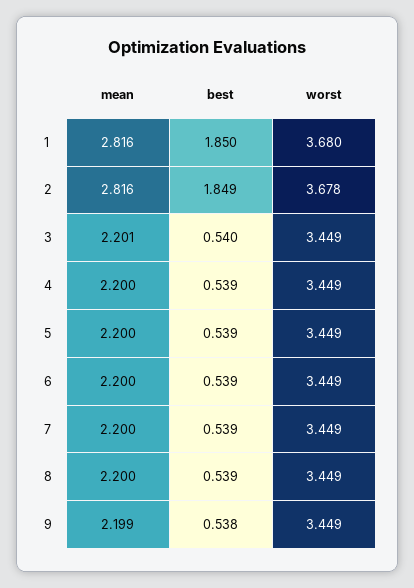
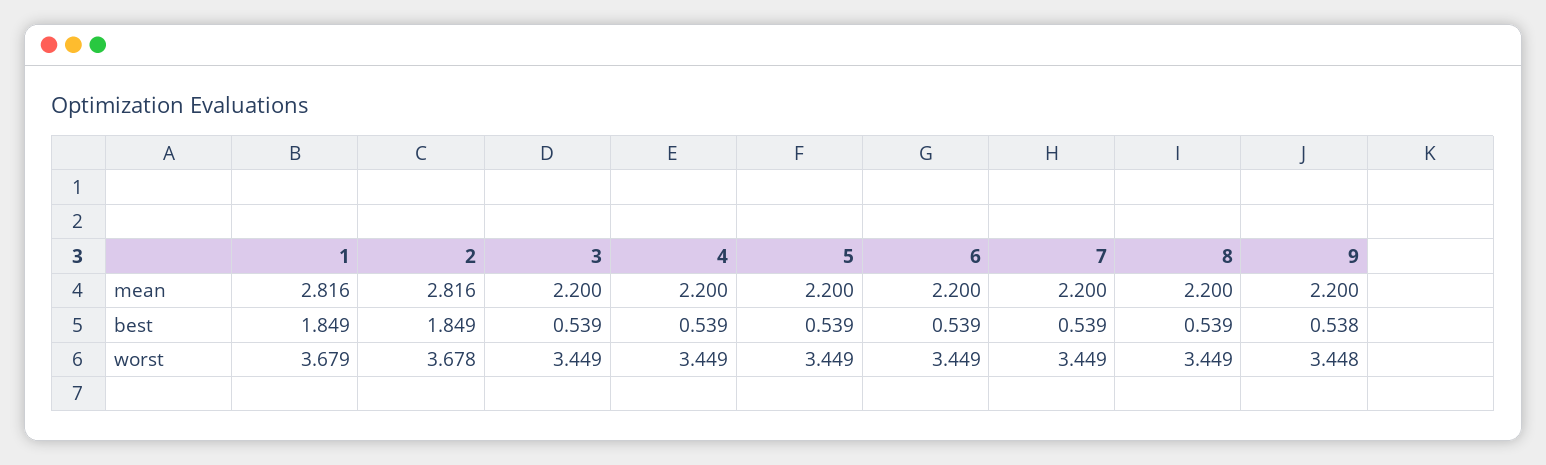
best, 1: 1.85 -> 1.849
worst, 1: 3.68 -> 3.679
mean, 3: 2.201 -> 2.2
best, 3: 0.54 -> 0.539
mean, 9: 2.199 -> 2.2
worst, 9: 3.449 -> 3.448

